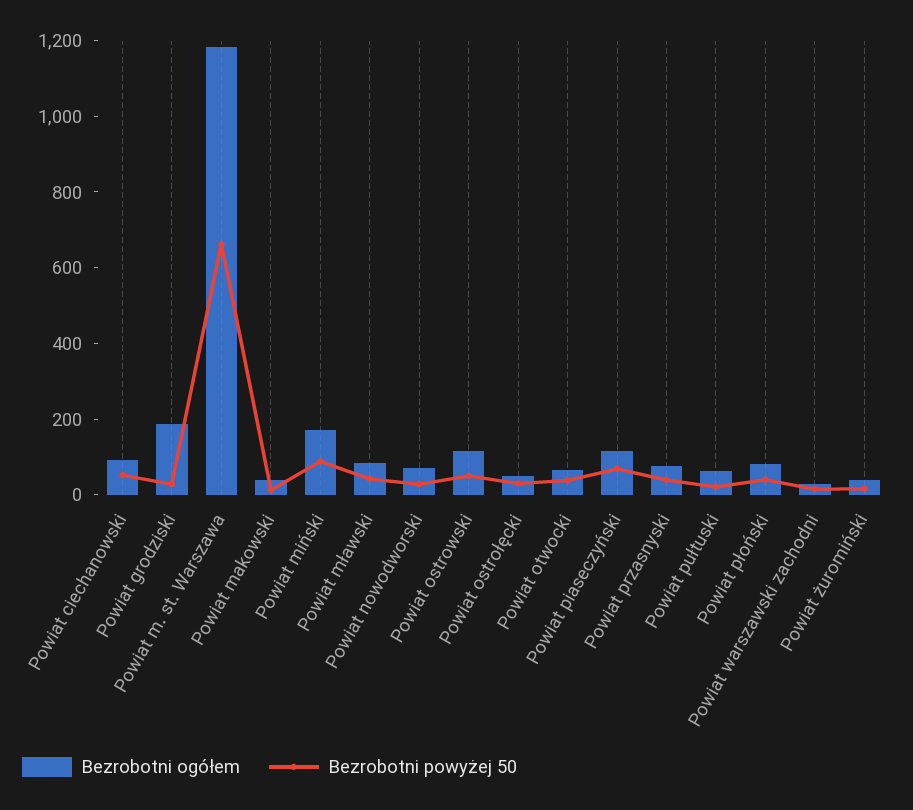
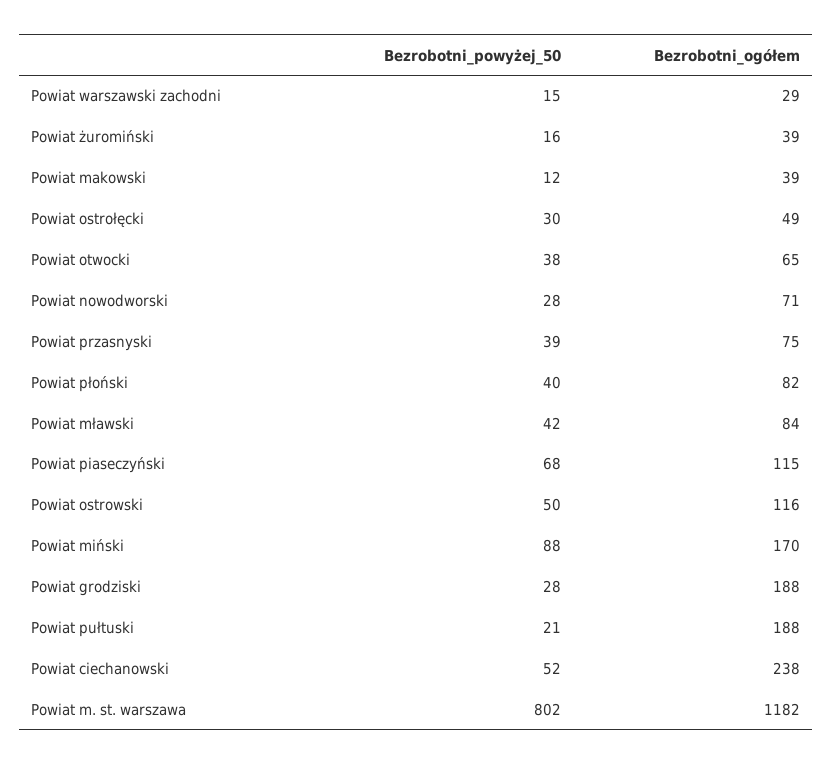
Bezrobotni ogółem, Powiat ciechanowski: 100 -> 238
Bezrobotni powyżej 50, Powiat m. st. Warszawa: 650 -> 802
Bezrobotni ogółem, Powiat pułtuski: 50 -> 188

